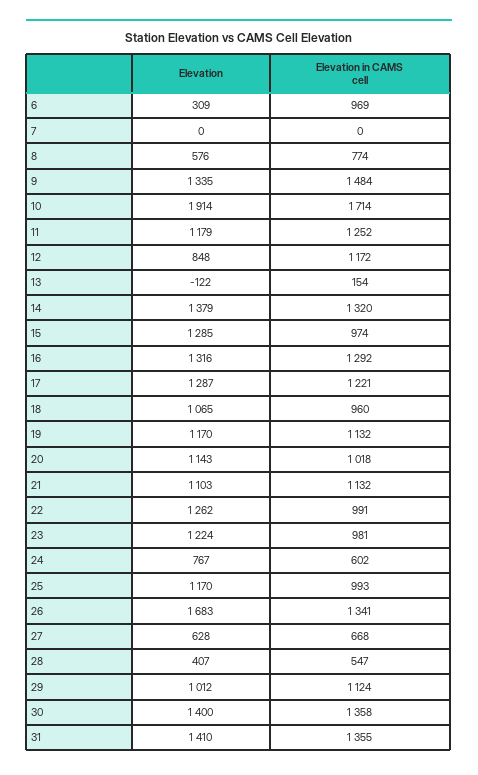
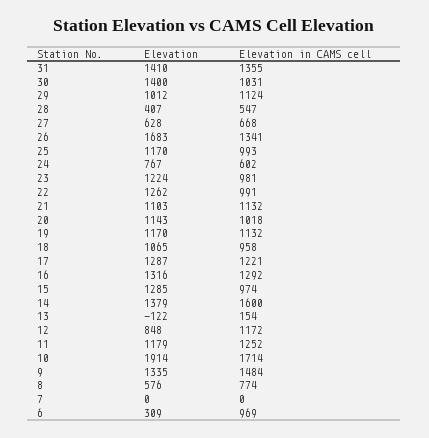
Elevation in CAMS cell, 14: 1320 -> 1600
Elevation in CAMS cell, 18: 960 -> 958
Elevation in CAMS cell, 30: 1358 -> 1031

